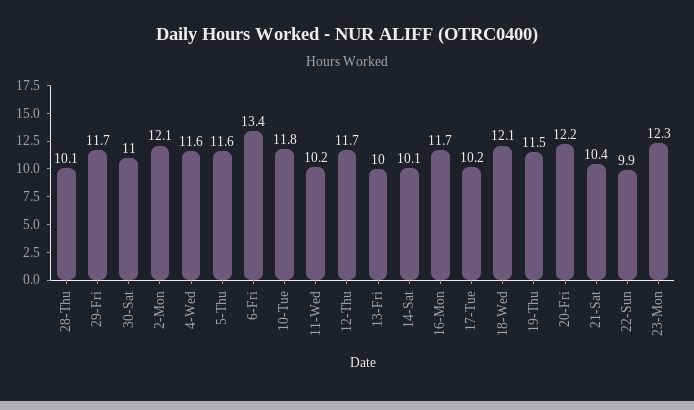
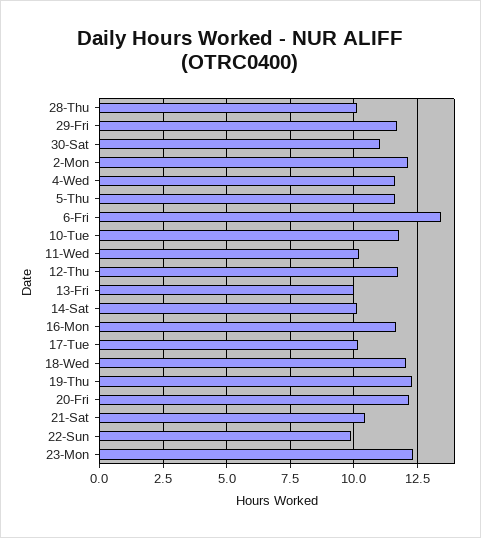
19-Thu: 11.5 -> 12.25

